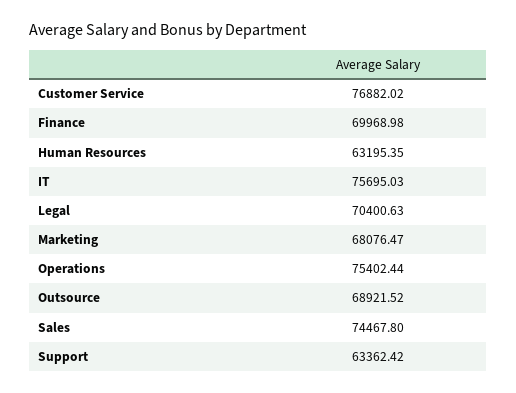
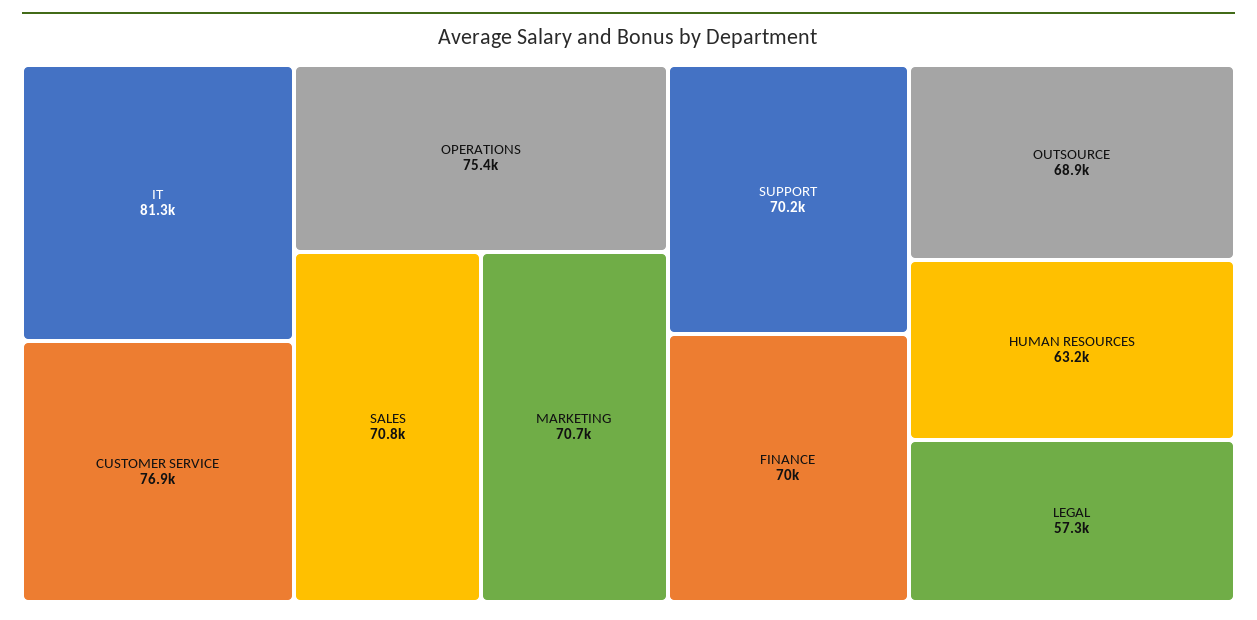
IT: 75695.03 -> 81300
Legal: 70400.63 -> 57300
Marketing: 68076.47 -> 70700
Sales: 74467.8 -> 70800
Support: 63362.42 -> 70200

